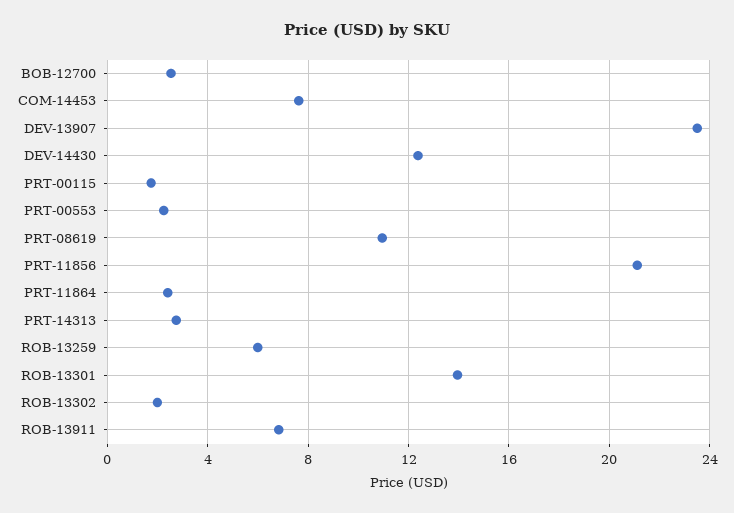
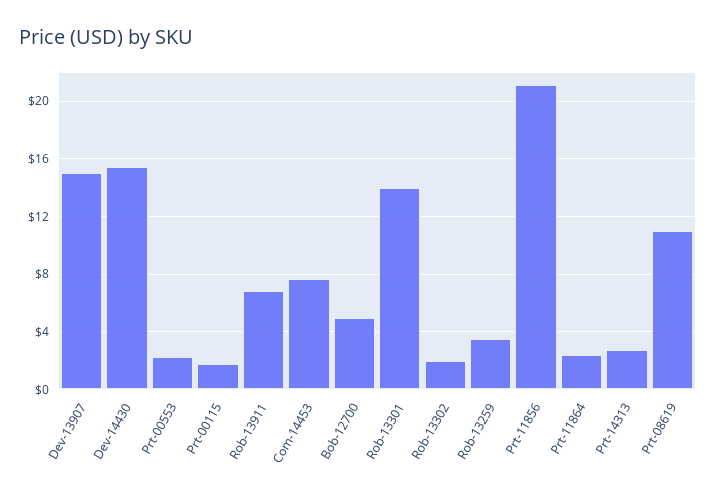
BOB-12700: 2.5 -> 5
DEV-13907: 23.5 -> 15
DEV-14430: 12.5 -> 15.5
ROB-13259: 6 -> 3.5

